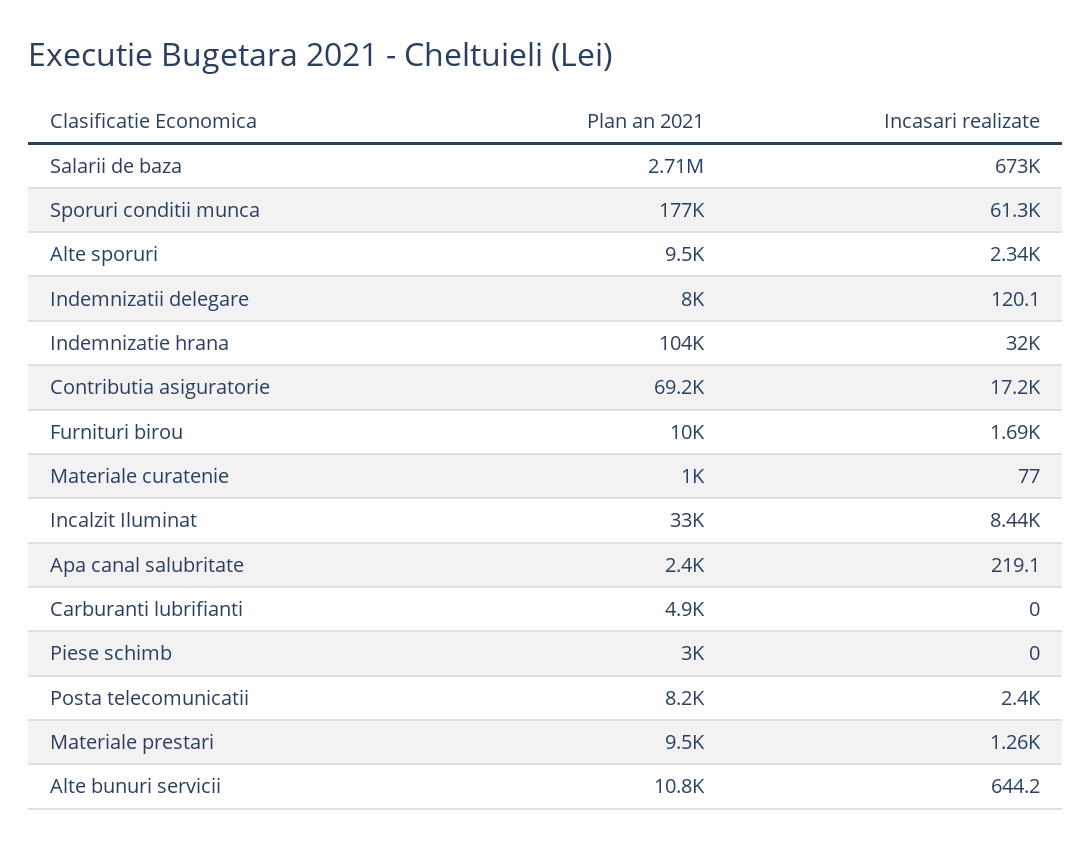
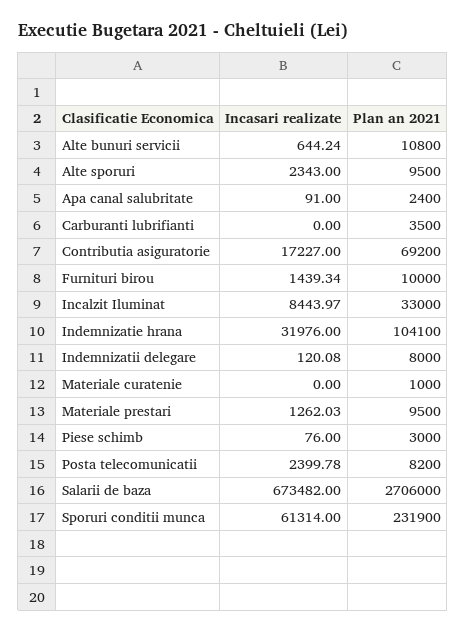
Plan an 2021, Sporuri conditii munca: 177000 -> 231900
Incasari realizate, Furnituri birou: 1690 -> 1439.34
Incasari realizate, Materiale curatenie: 77 -> 0
Incasari realizate, Apa canal salubritate: 219.1 -> 91
Plan an 2021, Carburanti lubrifianti: 4900 -> 3500
Incasari realizate, Piese schimb: 0 -> 76

